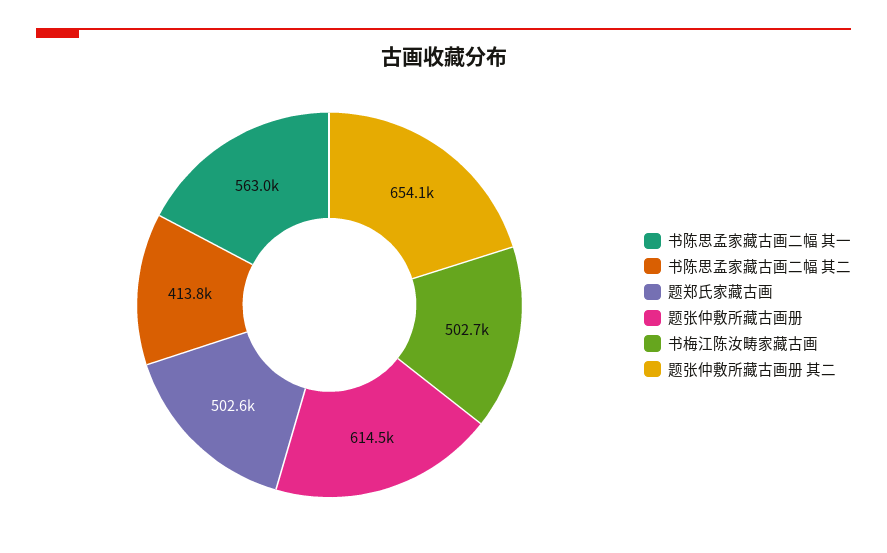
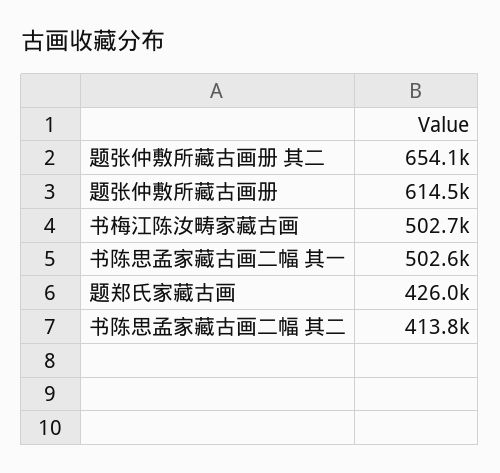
书陈思孟家藏古画二幅 其一: 563000 -> 502600
题郑氏家藏古画: 502600 -> 426000

